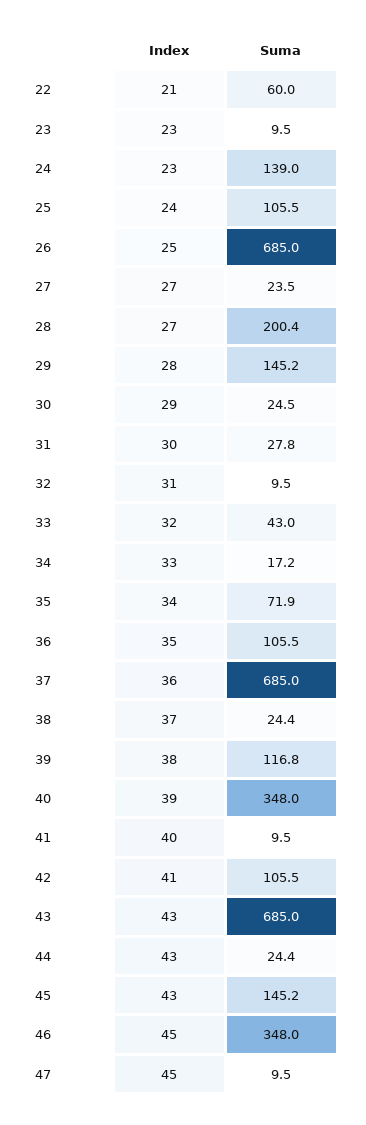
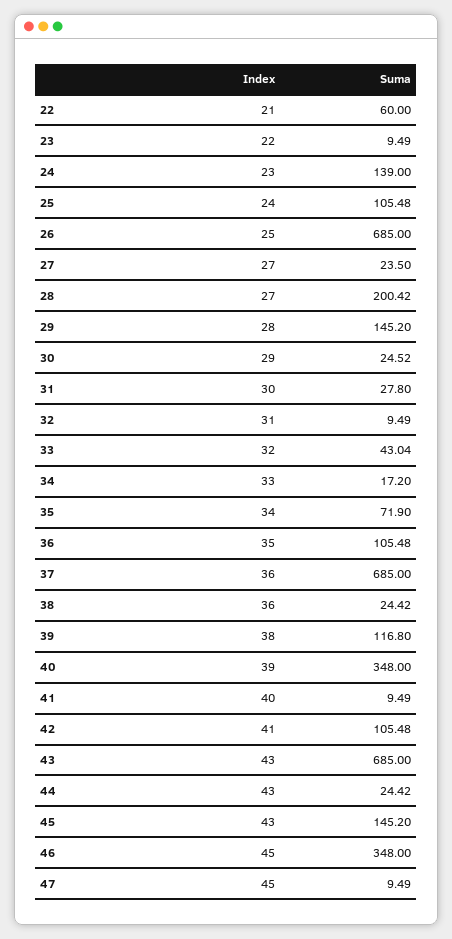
Index, 23: 23 -> 22
Index, 38: 37 -> 36

